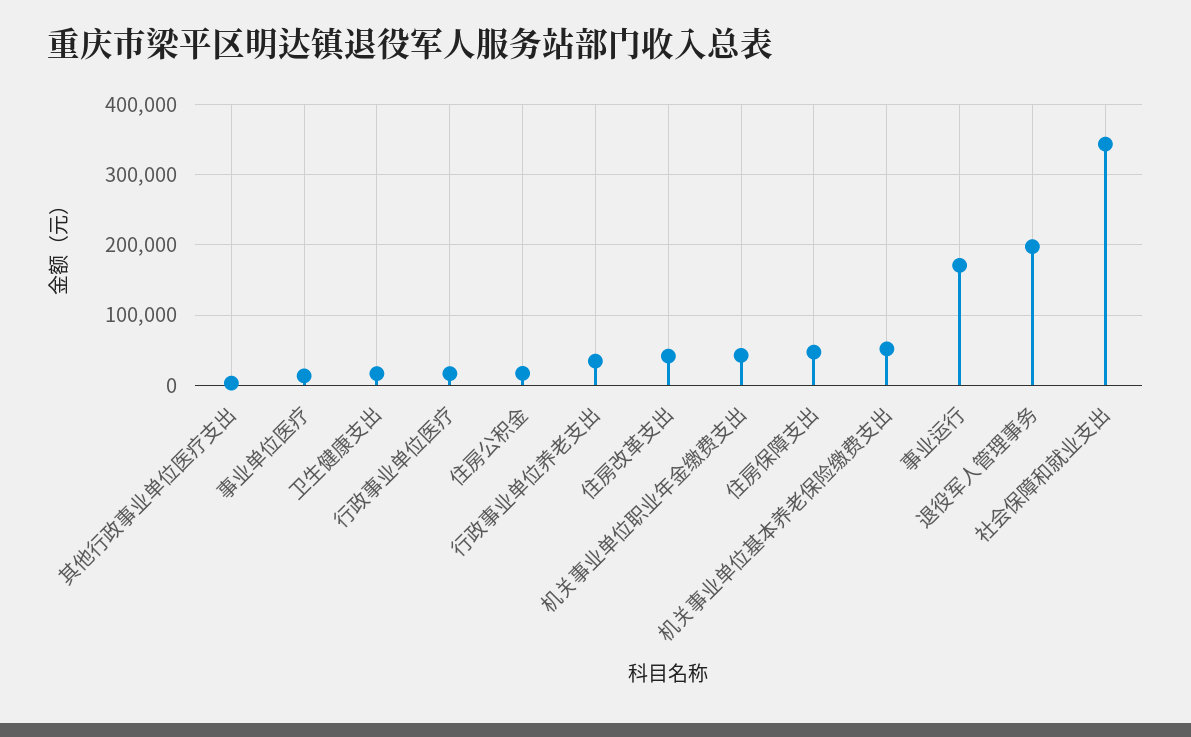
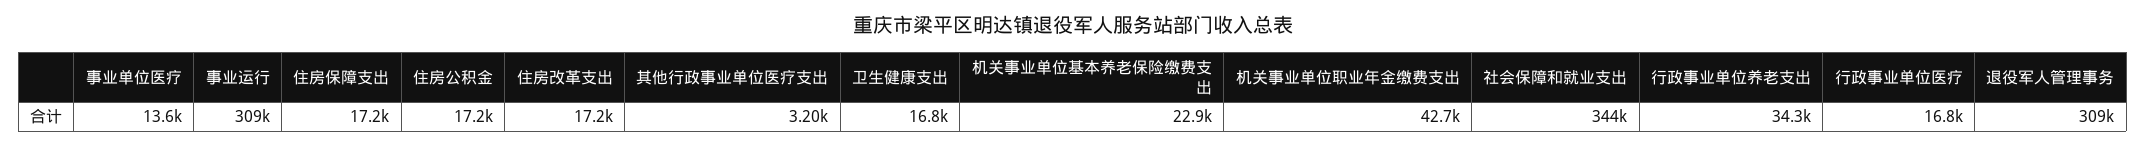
住房改革支出: 40000 -> 17200
住房保障支出: 50000 -> 17200
机关事业单位基本养老保险缴费支出: 50000 -> 22900
事业运行: 170000 -> 309000
退役军人管理事务: 200000 -> 309000

